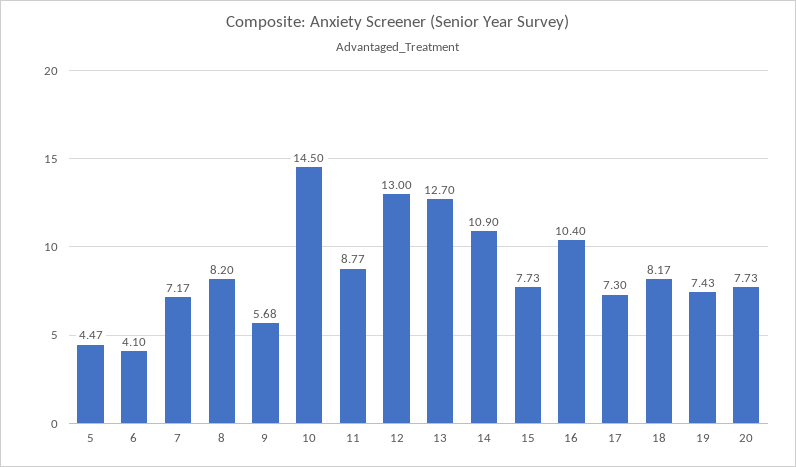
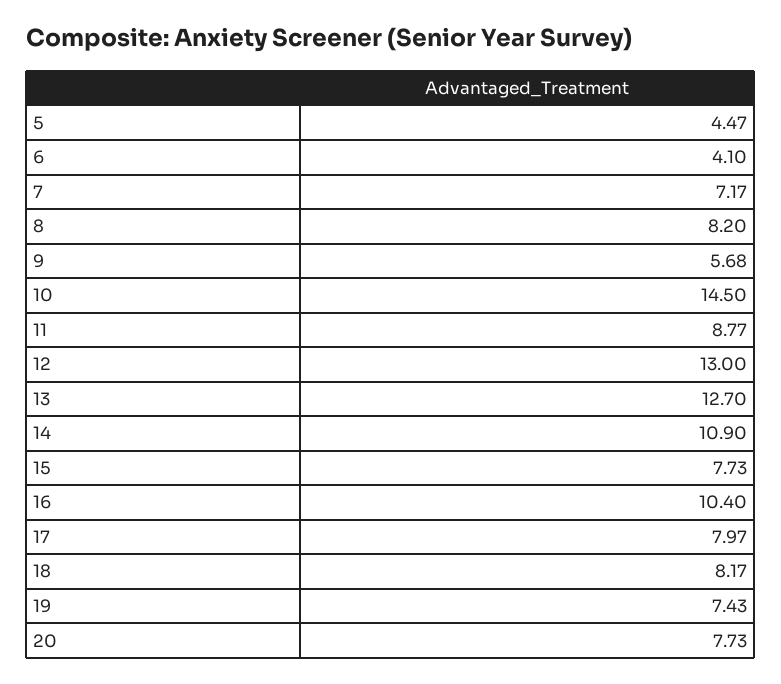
17: 7.3 -> 7.97

